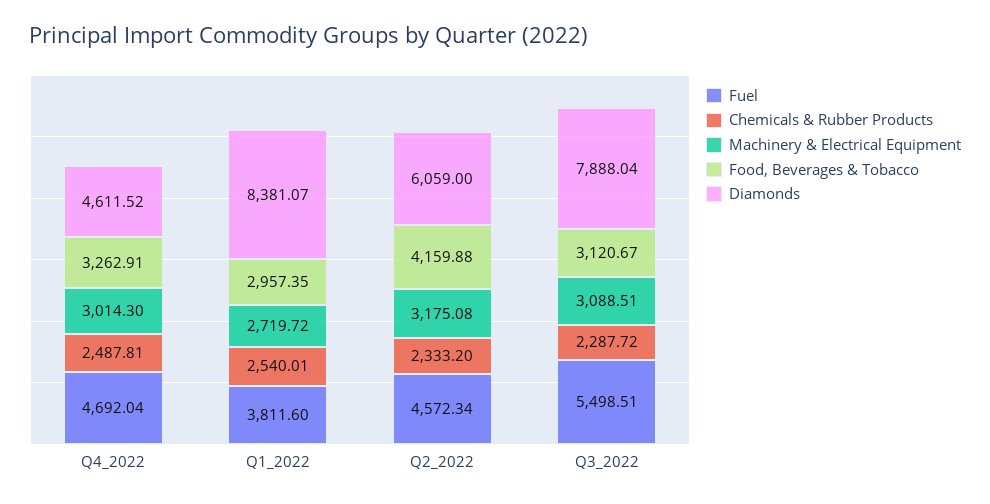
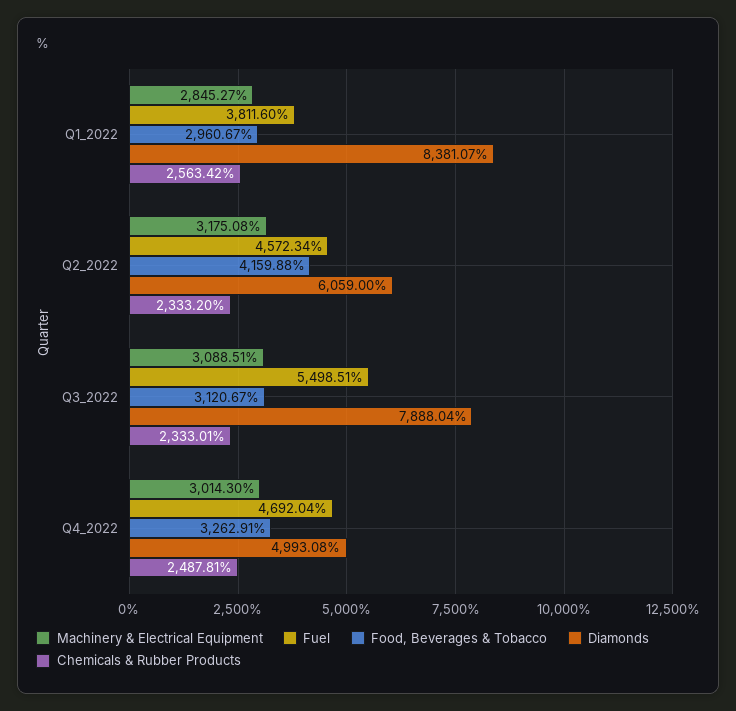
Diamonds, Q4_2022: 4611.52 -> 4993.08
Chemicals & Rubber Products, Q1_2022: 2540.01 -> 2563.42
Machinery & Electrical Equipment, Q1_2022: 2719.72 -> 2845.27
Food, Beverages & Tobacco, Q1_2022: 2957.35 -> 2960.67
Chemicals & Rubber Products, Q3_2022: 2287.72 -> 2333.01

